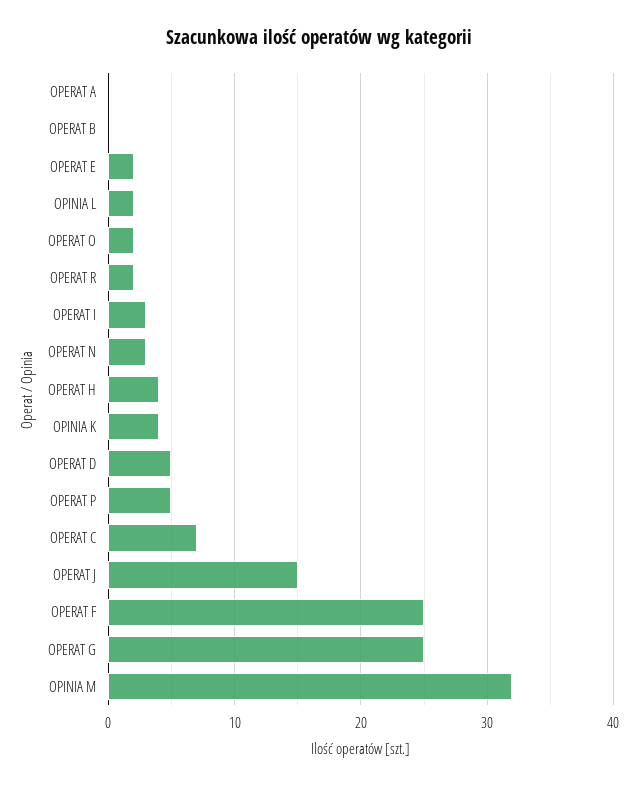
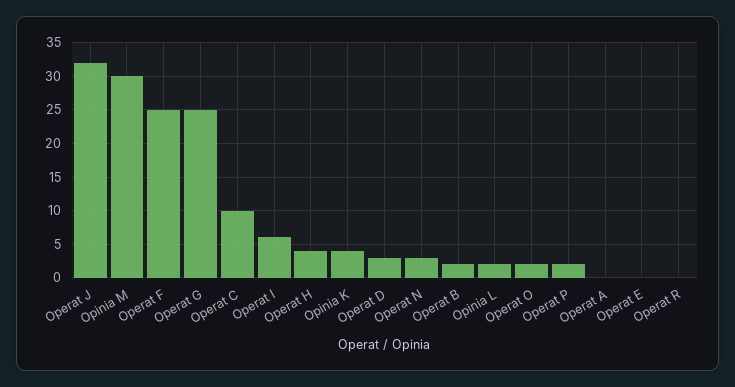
OPERAT B: 0 -> 2
OPERAT E: 2 -> 0
OPERAT R: 2 -> 0
OPERAT I: 3 -> 6
OPERAT D: 5 -> 3
OPERAT P: 5 -> 2
OPERAT C: 7 -> 10
OPERAT J: 15 -> 32
OPINIA M: 32 -> 30

